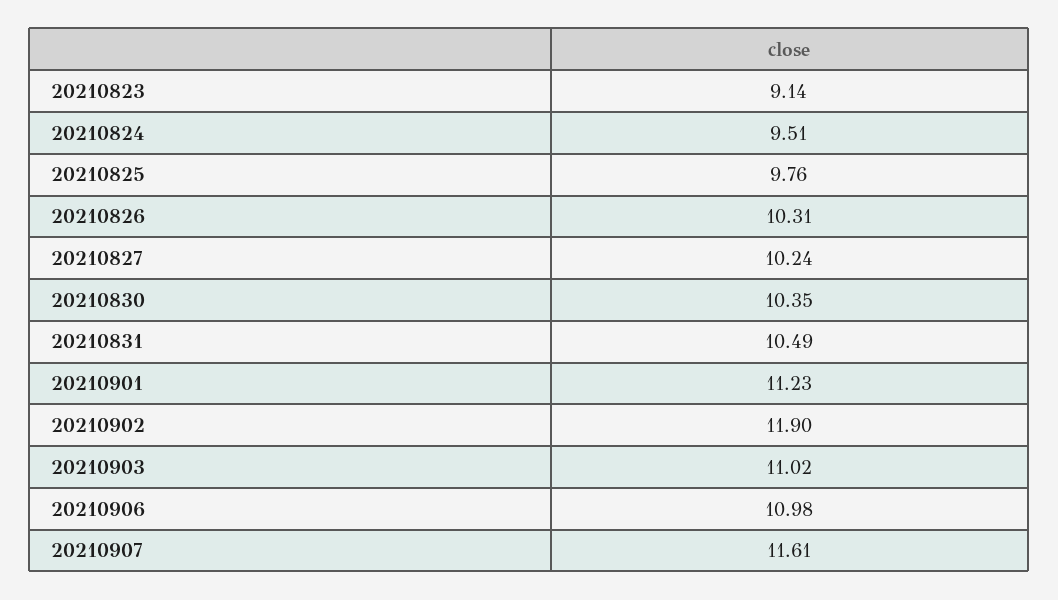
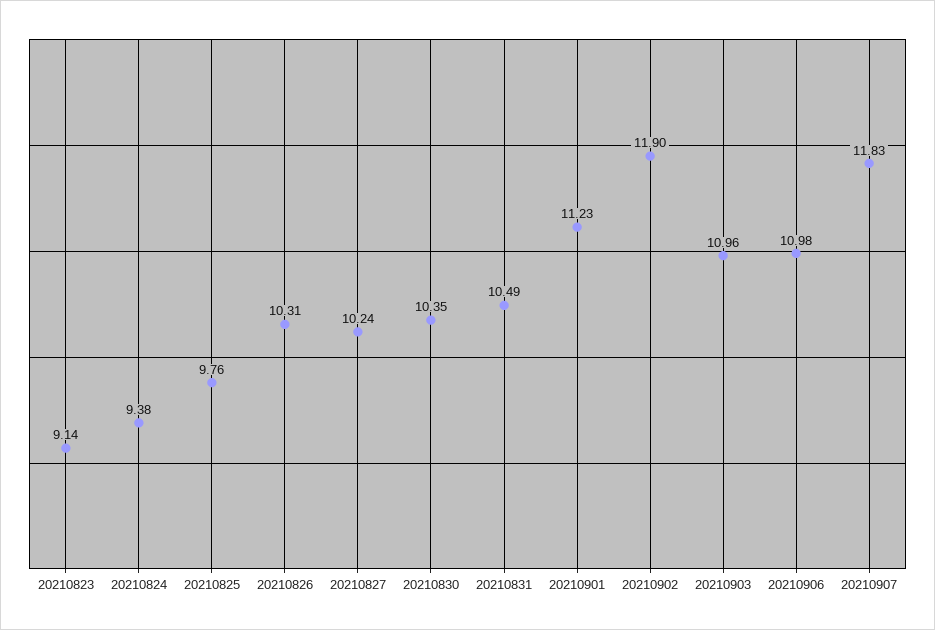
20210824: 9.51 -> 9.38
20210903: 11.02 -> 10.96
20210907: 11.61 -> 11.83

